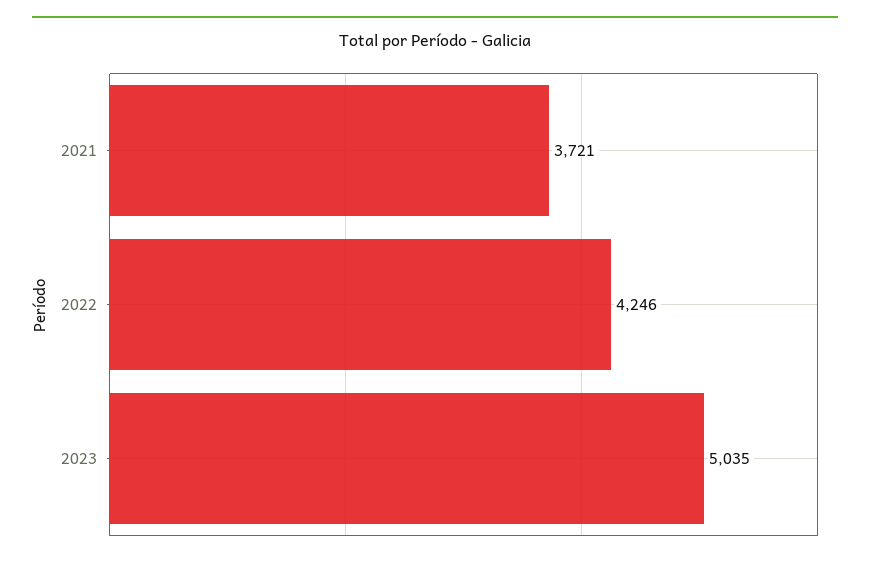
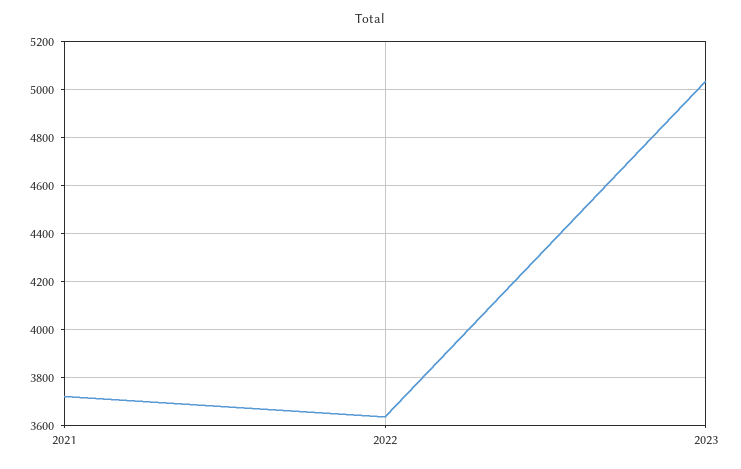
2022: 4246 -> 3650

